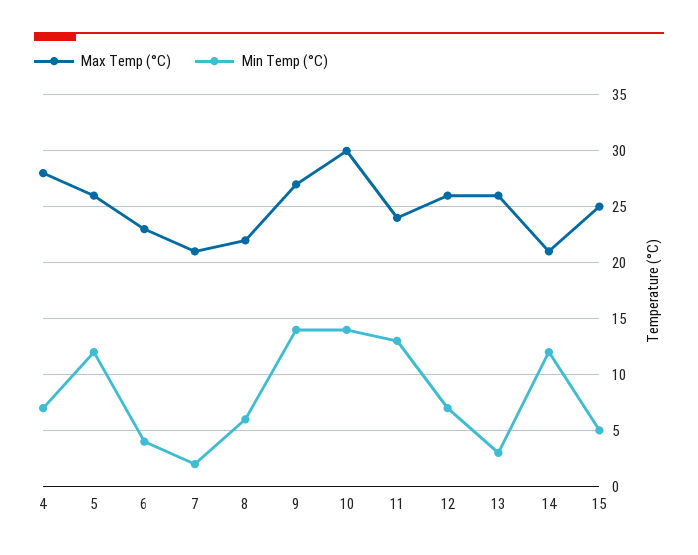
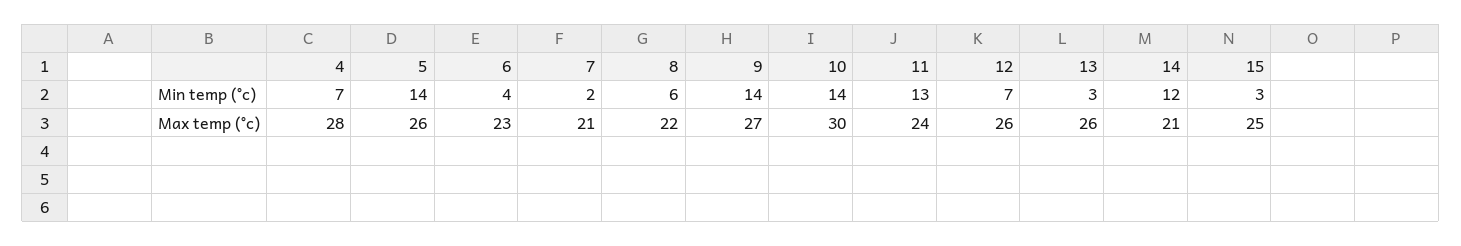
Min Temp (°C), 5: 12 -> 14
Min Temp (°C), 15: 5 -> 3

